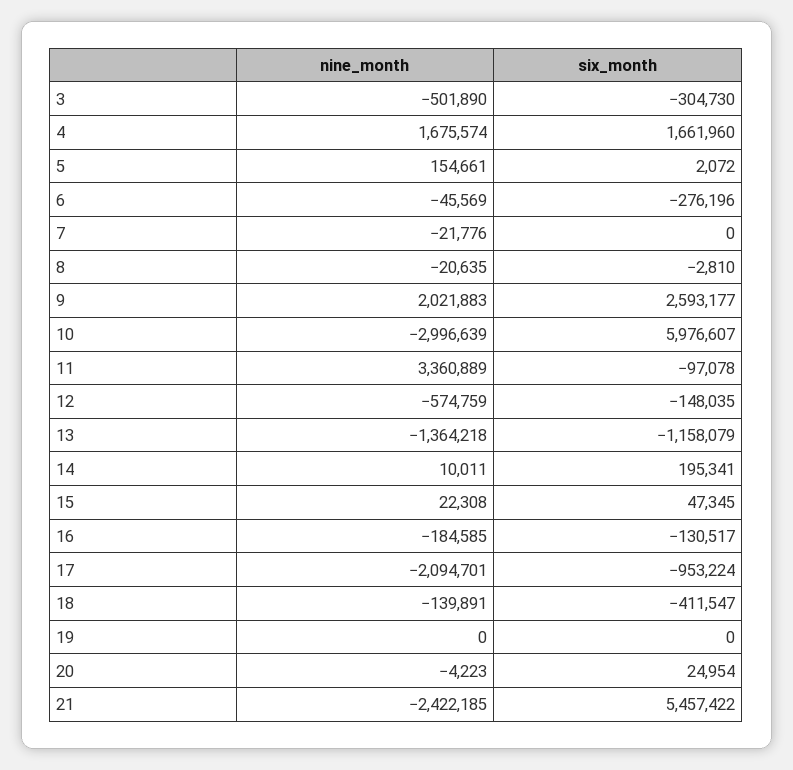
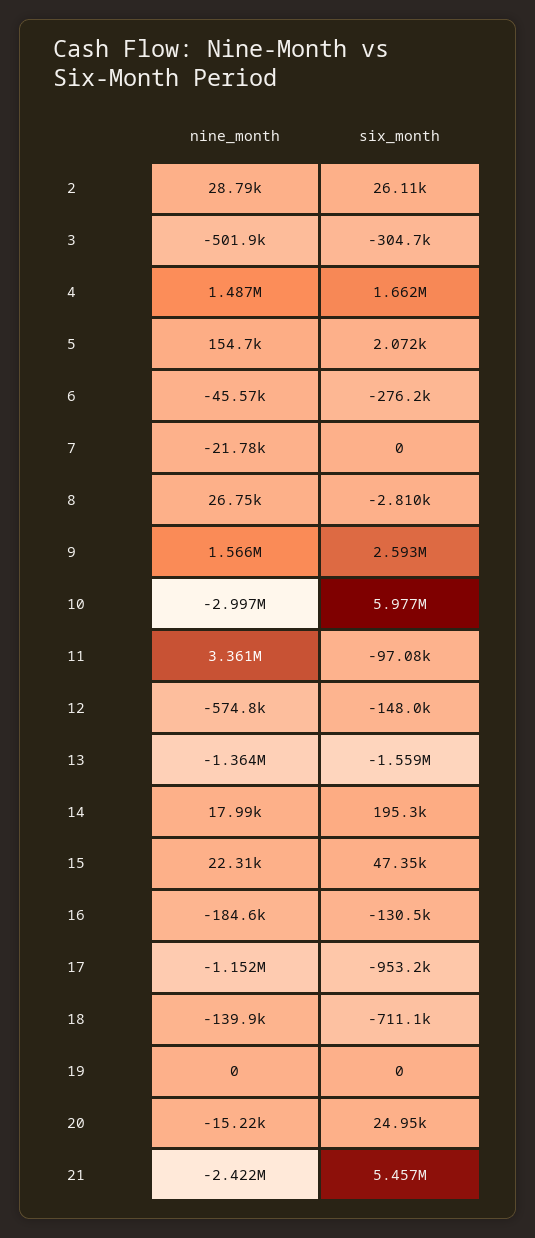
nine_month, 4: 1675574 -> 1487000
nine_month, 8: -20635 -> 26750
nine_month, 9: 2021883 -> 1566000
six_month, 13: -1158079 -> -1559000
nine_month, 14: 10011 -> 17990
nine_month, 17: -2094701 -> -1152000
six_month, 18: -411547 -> -711100
nine_month, 20: -4223 -> -15220
nine_month, 2: none -> 28790
six_month, 2: none -> 26110

